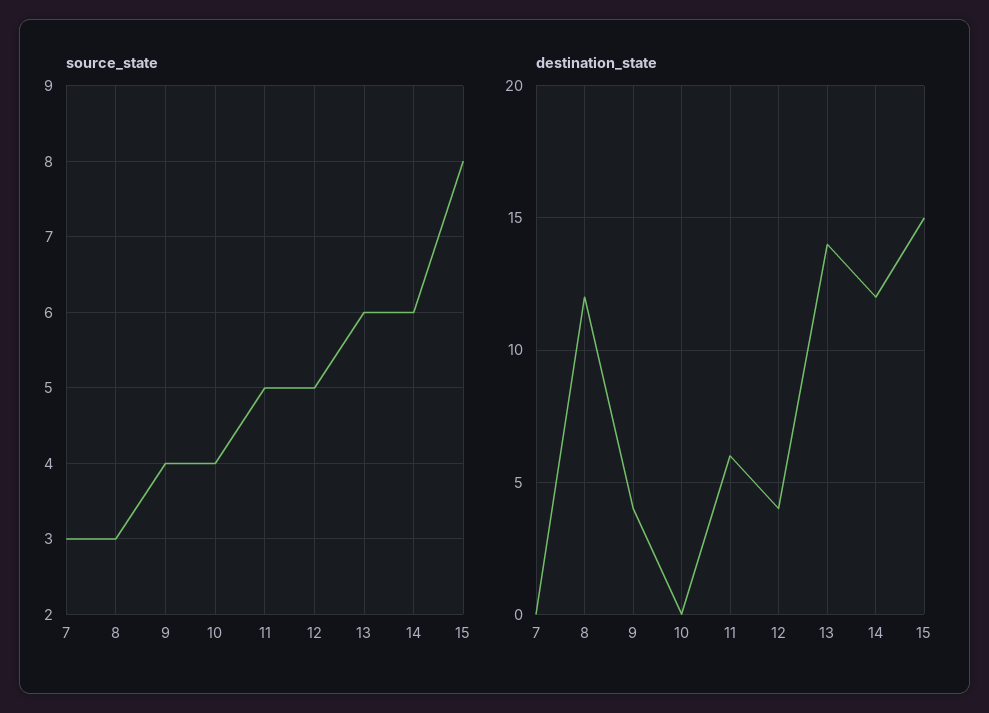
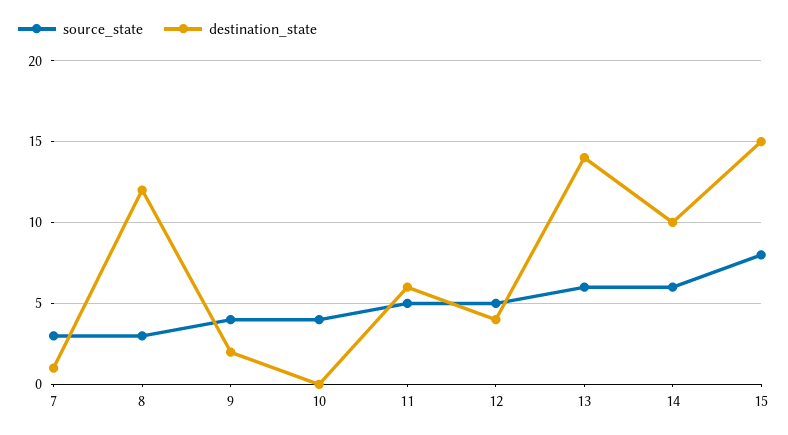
destination_state, 7: 0 -> 1
destination_state, 9: 4 -> 2
destination_state, 14: 12 -> 10

